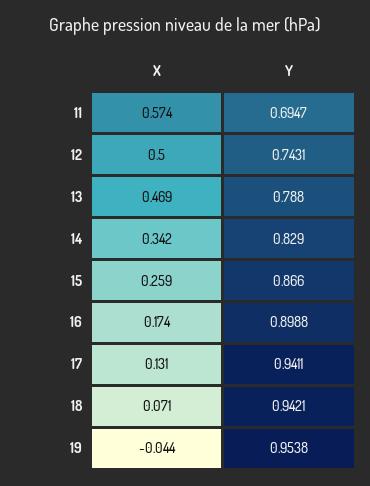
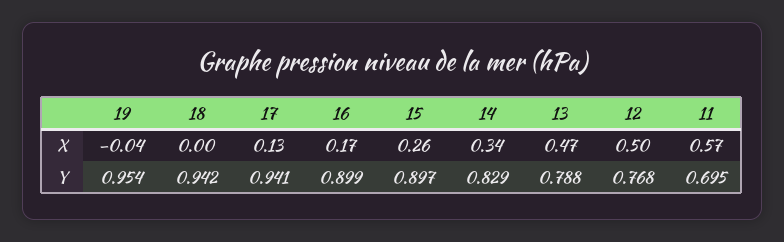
Y, 12: 0.7431 -> 0.768
Y, 15: 0.866 -> 0.897
X, 18: 0.071 -> 0

